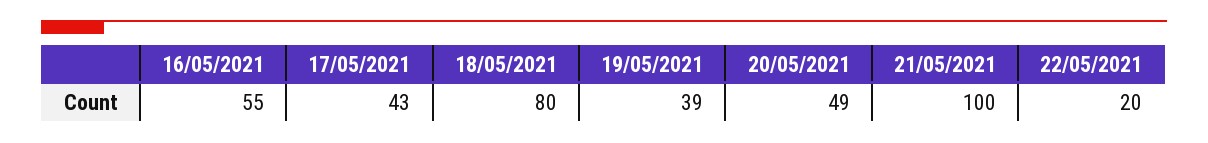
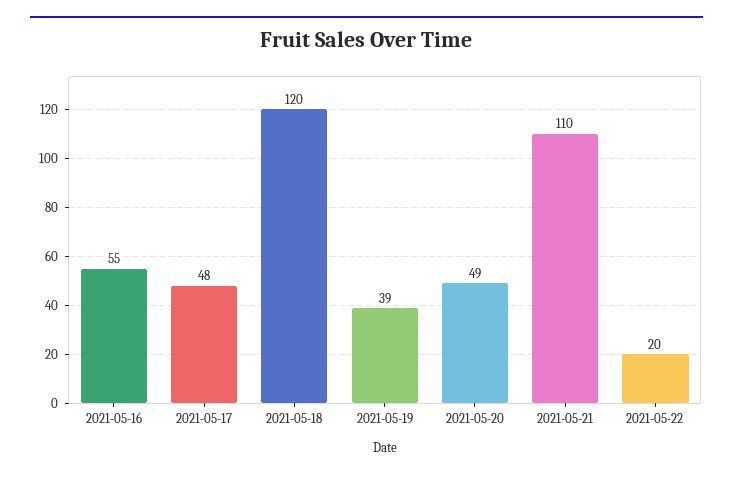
17/05/2021: 43 -> 48
18/05/2021: 80 -> 120
21/05/2021: 100 -> 110

